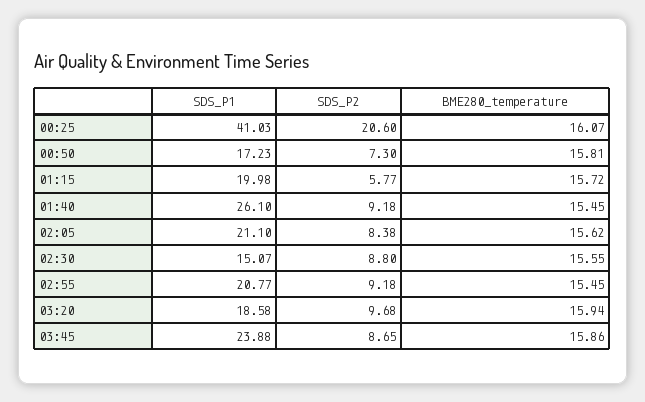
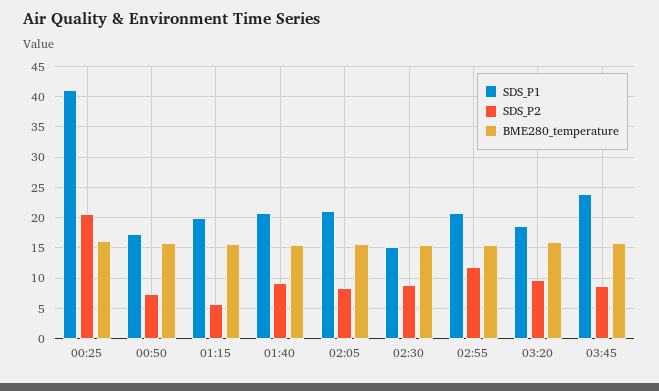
SDS_P1, 01:40: 26.1 -> 21
SDS_P2, 02:55: 9.18 -> 12

